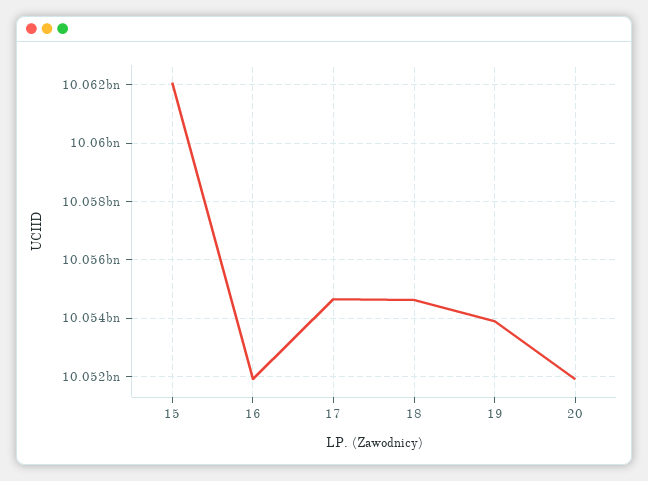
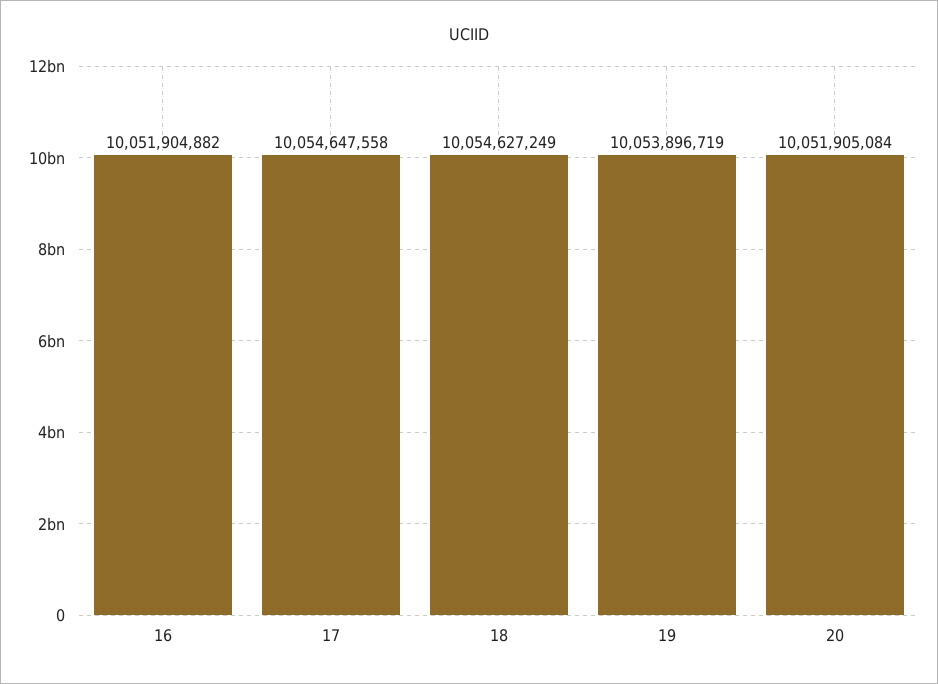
15: 10062000000 -> none

